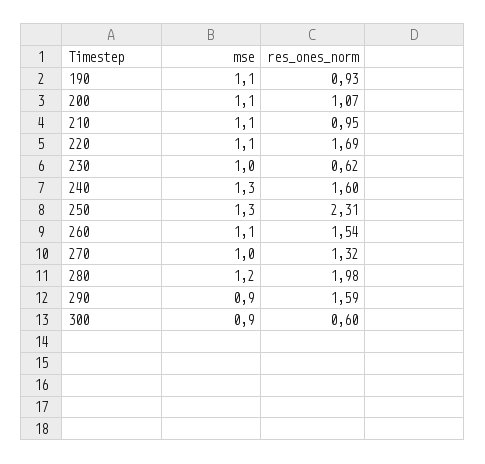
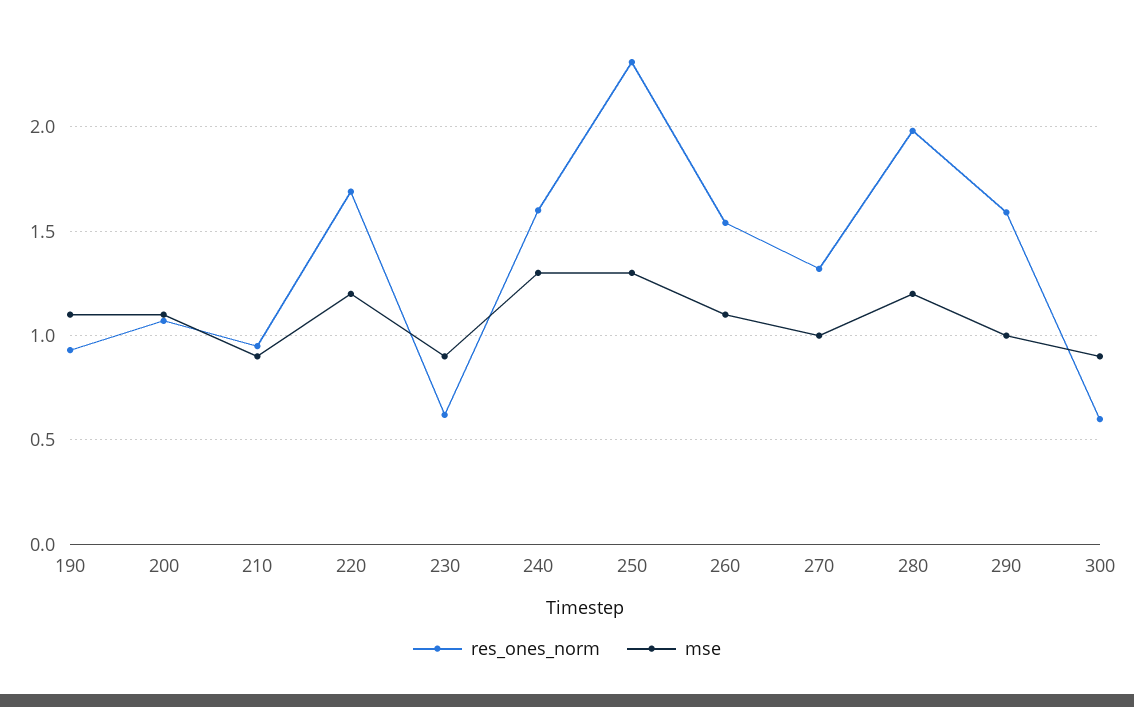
mse, 210: 1.1 -> 0.9
mse, 220: 1.1 -> 1.2
mse, 230: 1 -> 0.9
mse, 290: 0.9 -> 1

